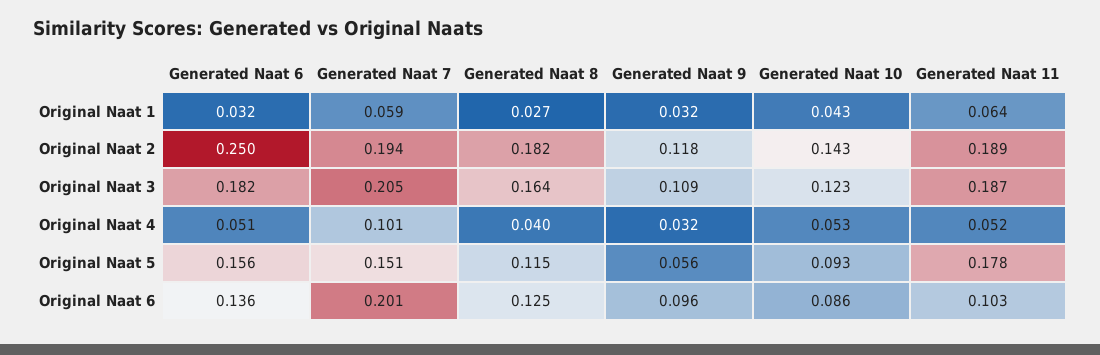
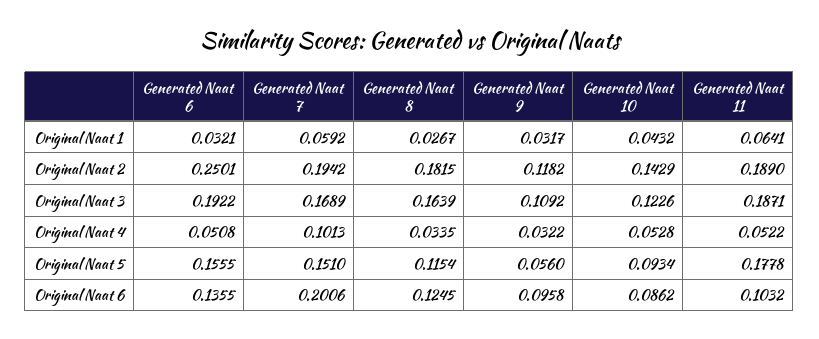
Generated Naat 6, Original Naat 3: 0.182 -> 0.1922
Generated Naat 7, Original Naat 3: 0.205 -> 0.1689
Generated Naat 8, Original Naat 4: 0.04 -> 0.0335

